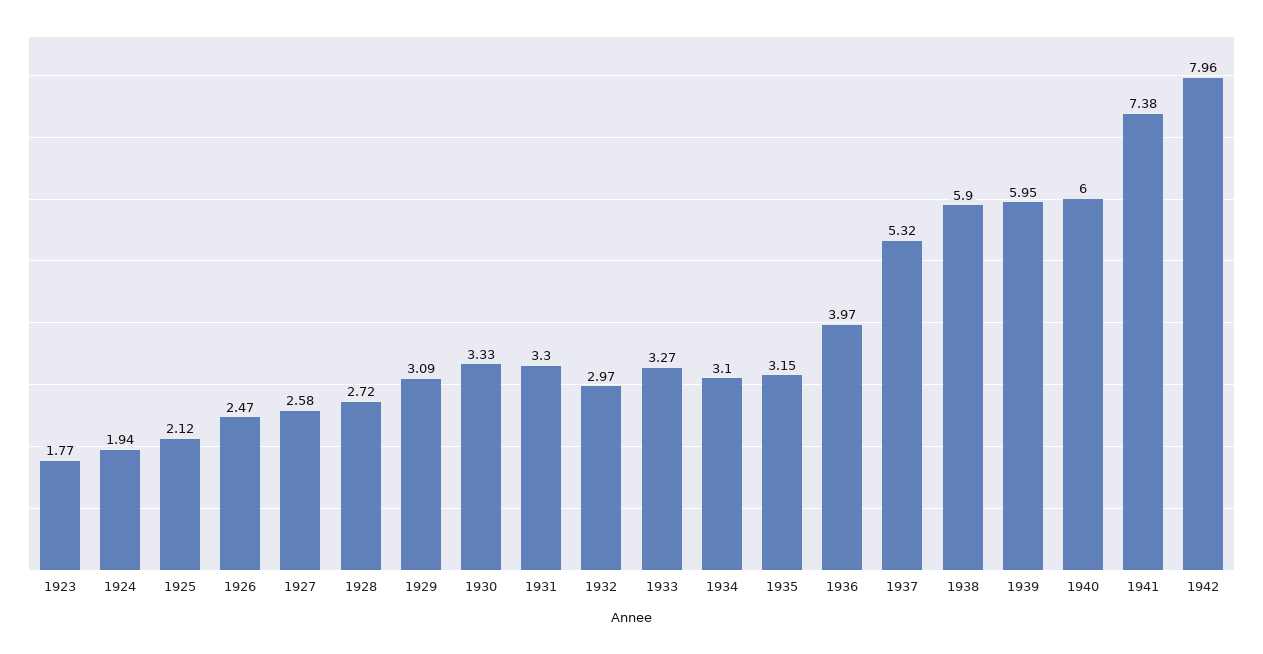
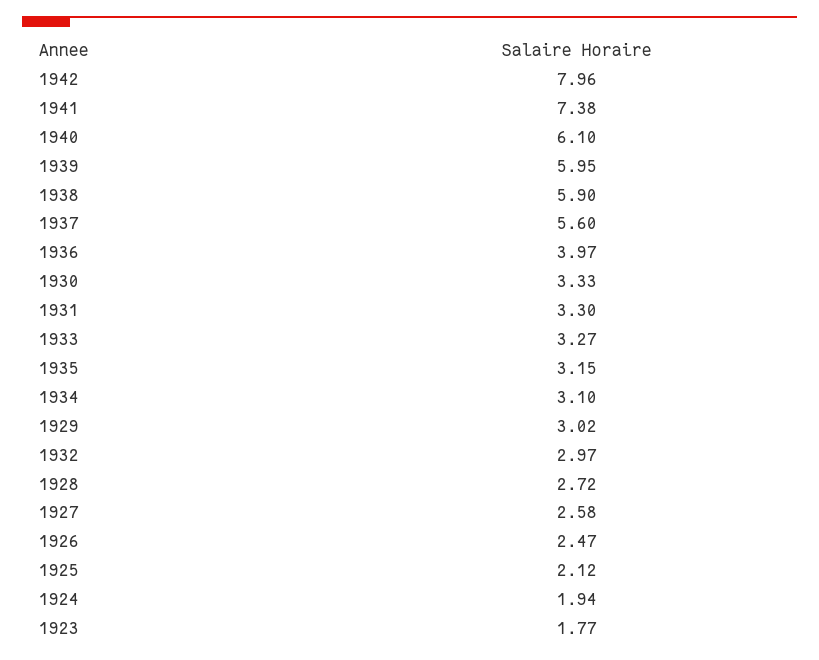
1929: 3.09 -> 3.02
1937: 5.32 -> 5.6
1940: 6 -> 6.1

